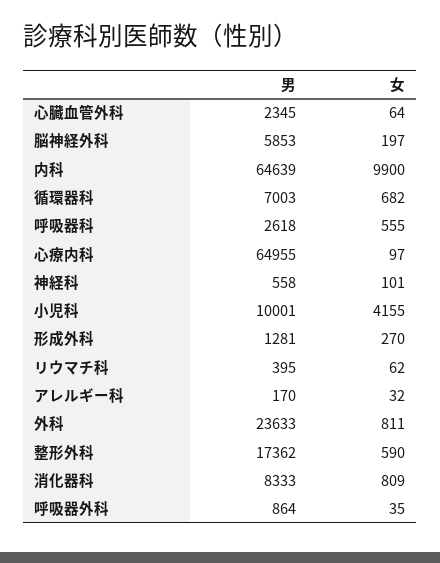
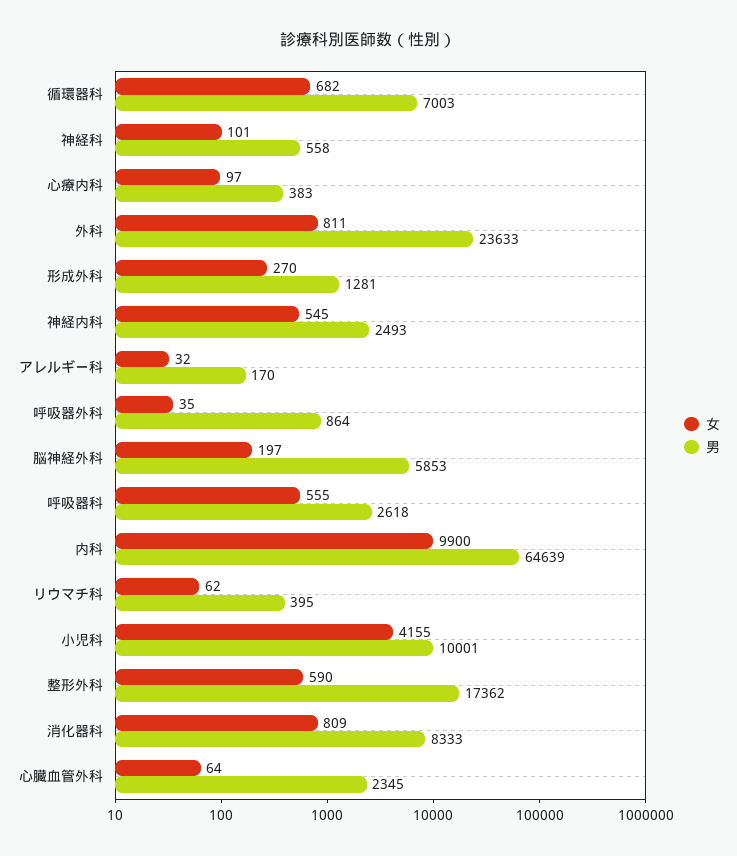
男, 心療内科: 64955 -> 383
女, 神経内科: none -> 545
男, 神経内科: none -> 2493

